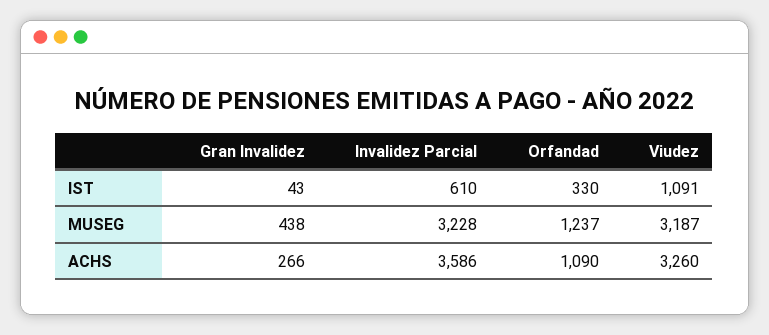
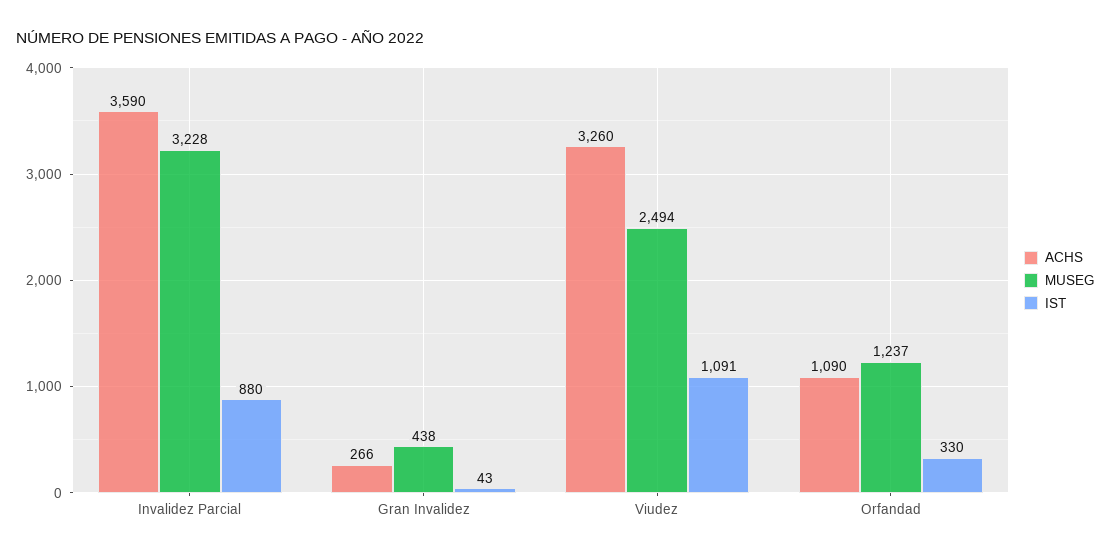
IST, Invalidez Parcial: 610 -> 880
MUSEG, Viudez: 3187 -> 2494
ACHS, Invalidez Parcial: 3586 -> 3590

